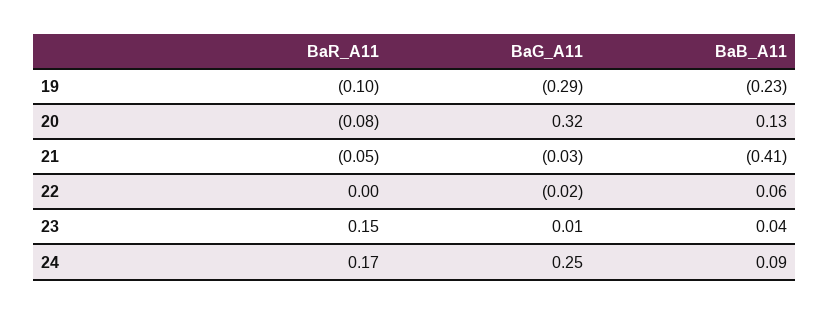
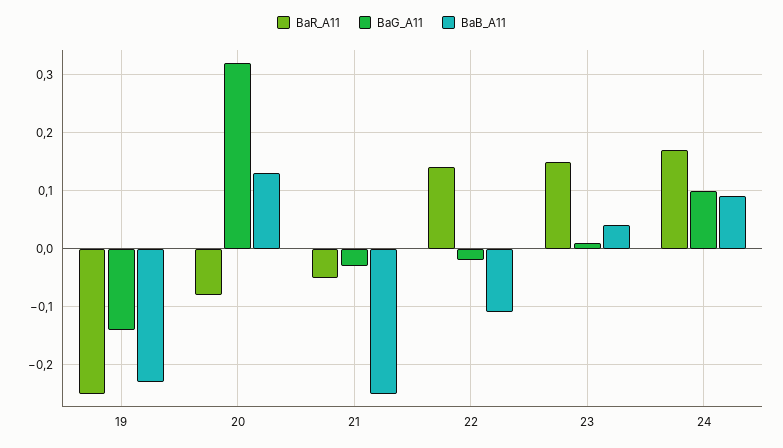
BaR_A11, 19: -0.1 -> -0.25
BaG_A11, 19: -0.29 -> -0.15
BaB_A11, 21: -0.41 -> -0.25
BaR_A11, 22: 0 -> 0.15
BaB_A11, 22: 0.06 -> -0.1
BaG_A11, 24: 0.25 -> 0.1

